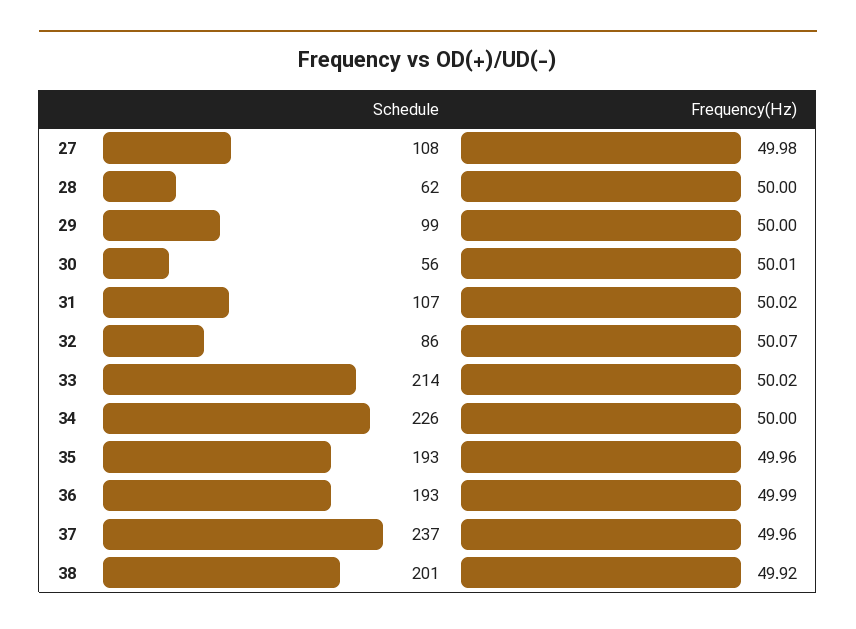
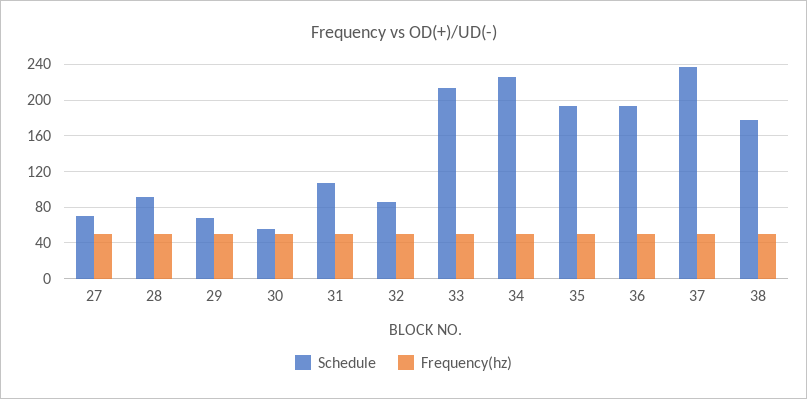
Schedule, 27: 108 -> 70
Schedule, 28: 62 -> 90
Schedule, 29: 99 -> 70
Schedule, 38: 201 -> 180

